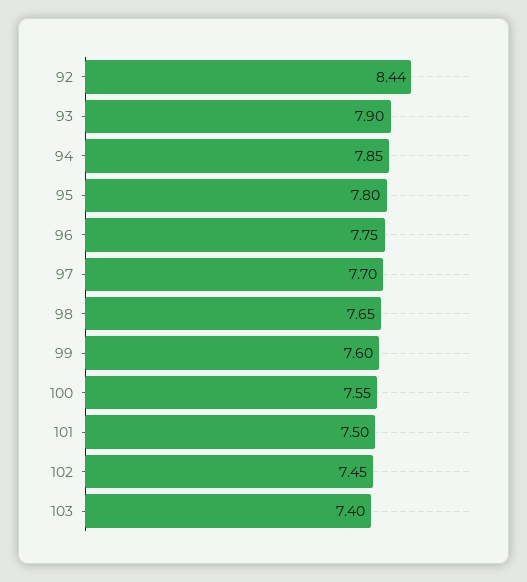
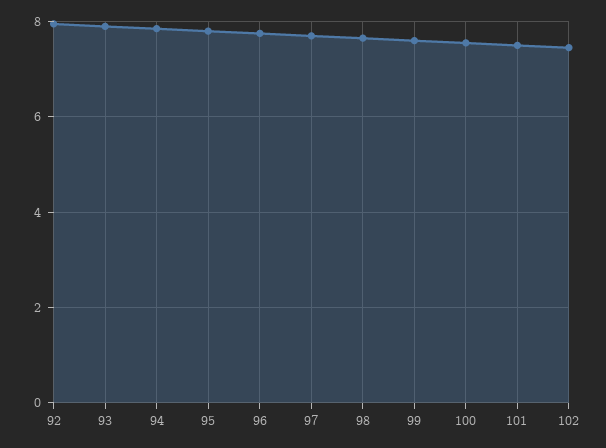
92: 8.44 -> 8
103: 7.4 -> none

